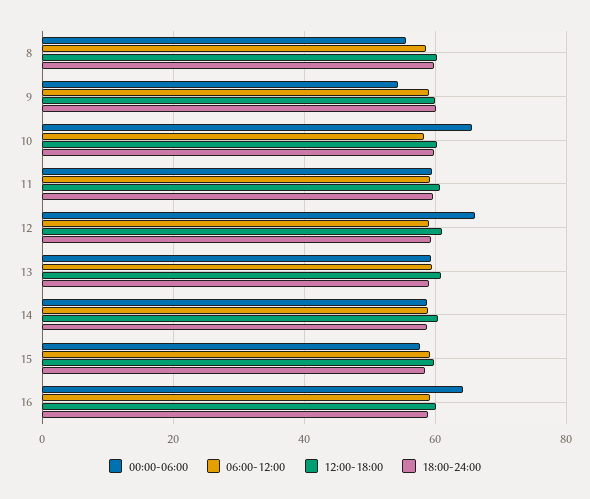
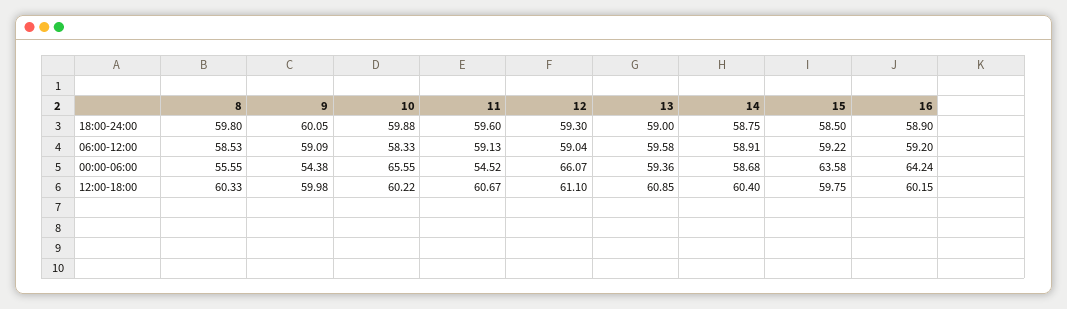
00:00-06:00, 11: 60 -> 54.52
00:00-06:00, 15: 58 -> 63.58

